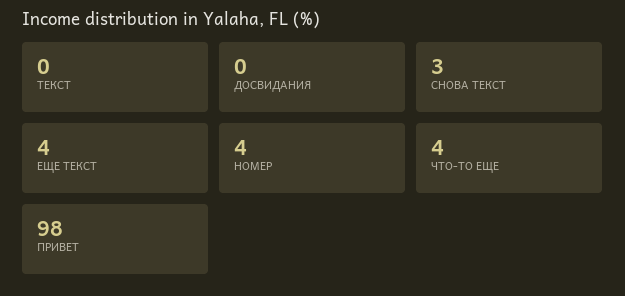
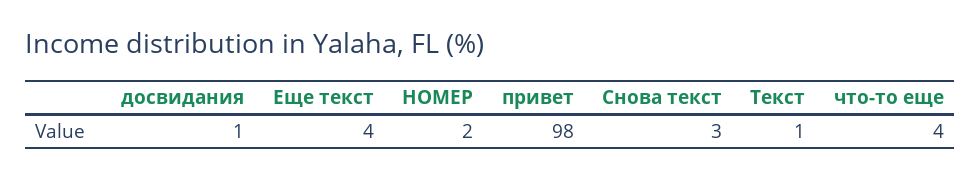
ТЕКСТ: 0 -> 1
ДОСВИДАНИЯ: 0 -> 1
НОМЕР: 4 -> 2

